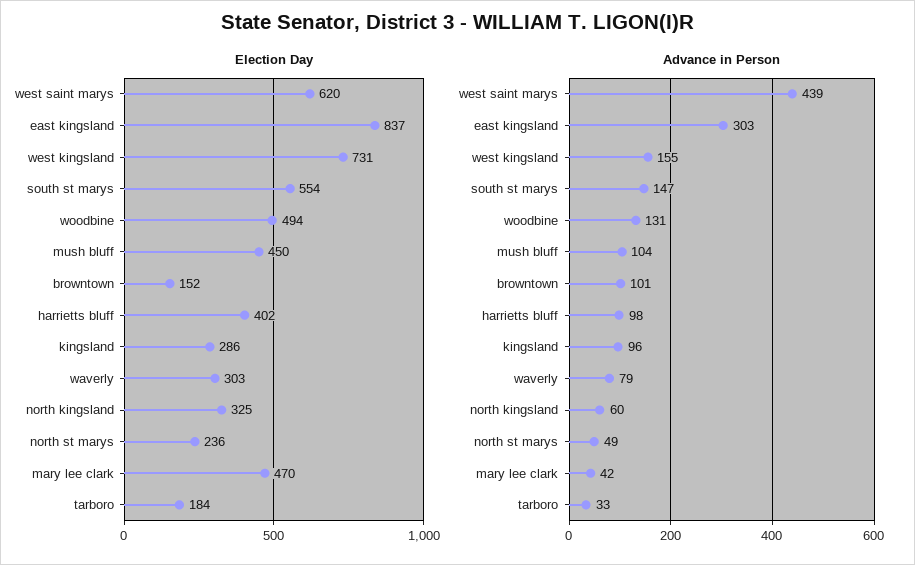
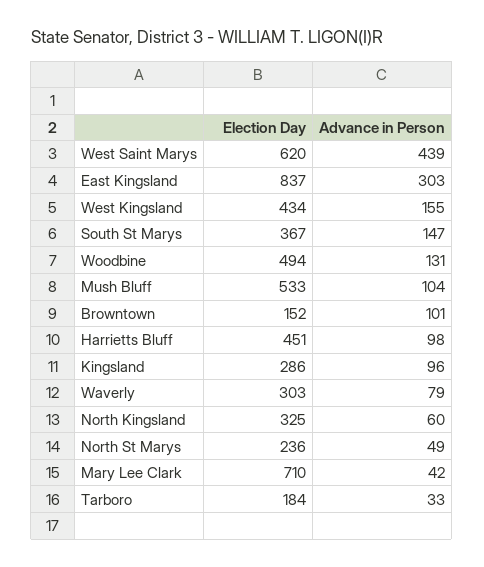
Election Day, west kingsland: 731 -> 434
Election Day, south st marys: 554 -> 367
Election Day, mush bluff: 450 -> 533
Election Day, harrietts bluff: 402 -> 451
Election Day, mary lee clark: 470 -> 710

